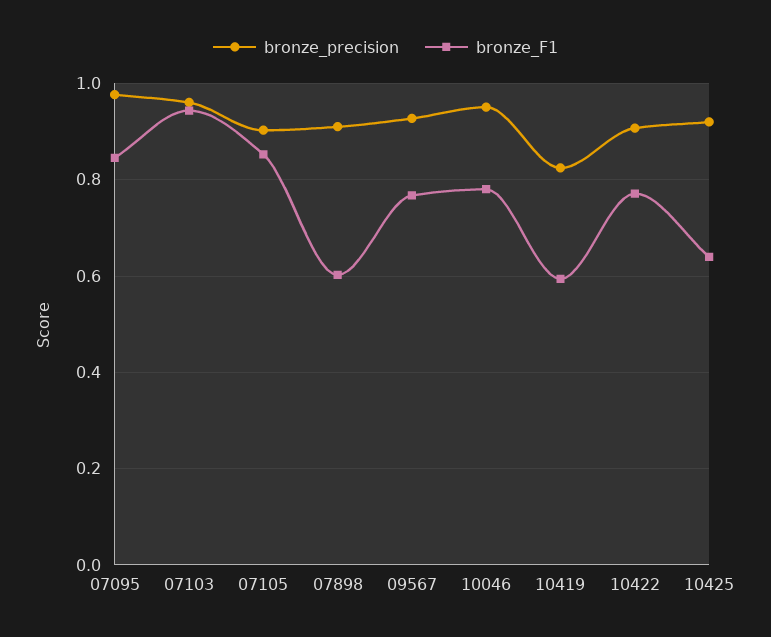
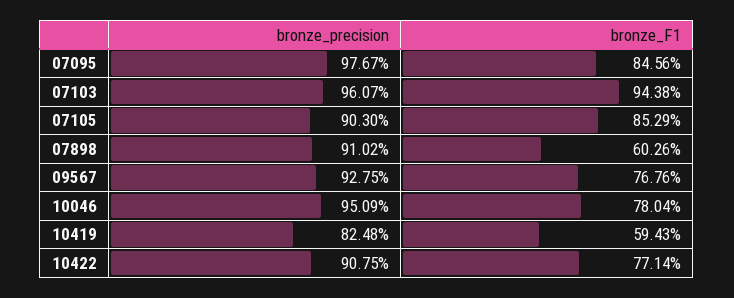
bronze_precision, 10425: 0.92 -> none
bronze_F1, 10425: 0.64 -> none

